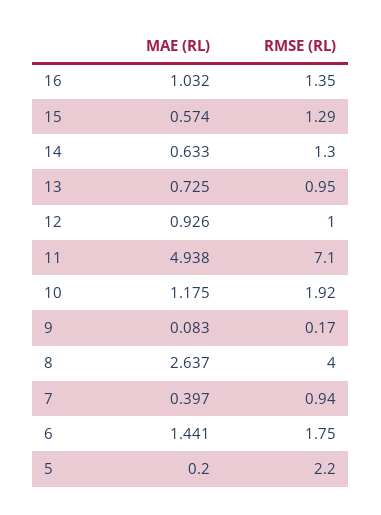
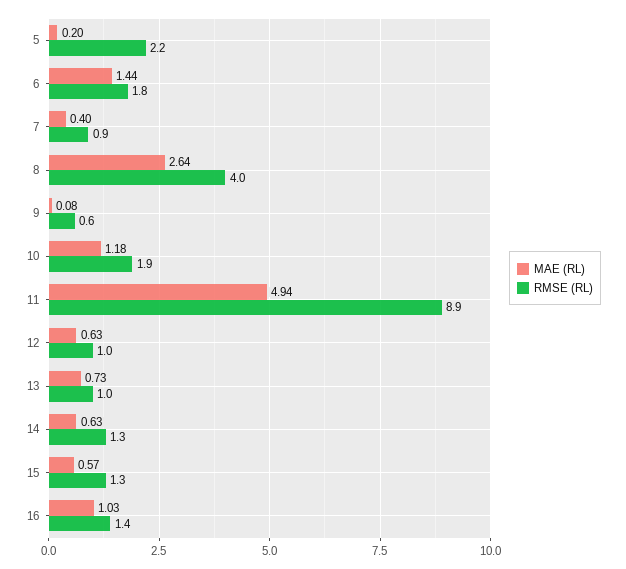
MAE (RL), 12: 0.926 -> 0.63
RMSE (RL), 11: 7.1 -> 8.9
RMSE (RL), 9: 0.17 -> 0.6

